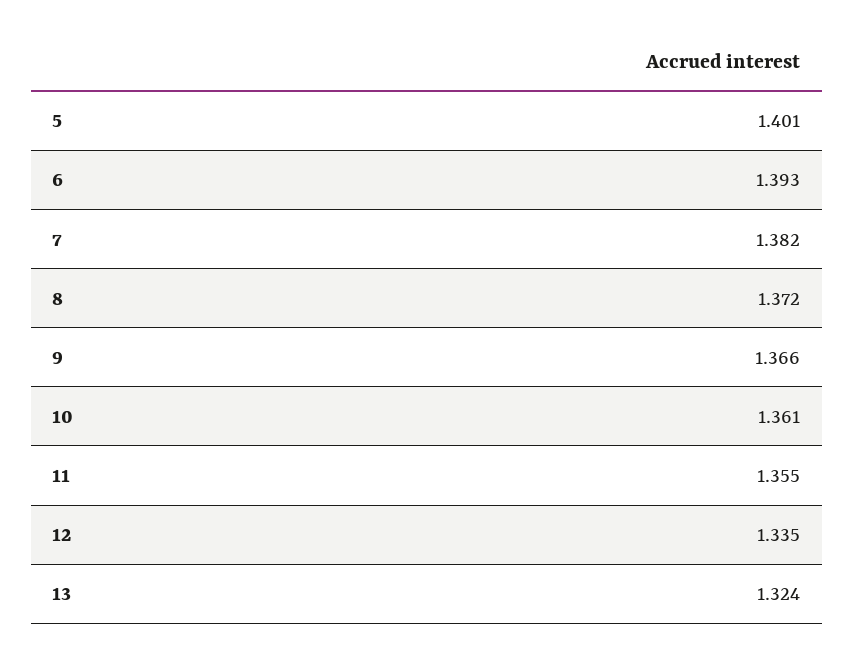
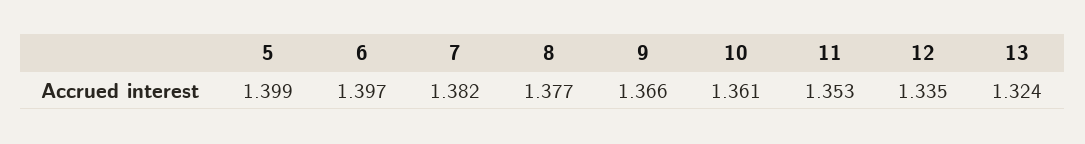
5: 1.401 -> 1.399
6: 1.393 -> 1.397
8: 1.372 -> 1.377
11: 1.355 -> 1.353

